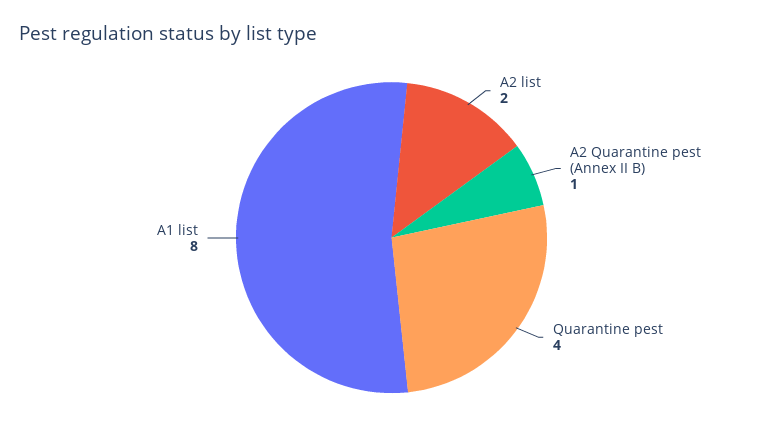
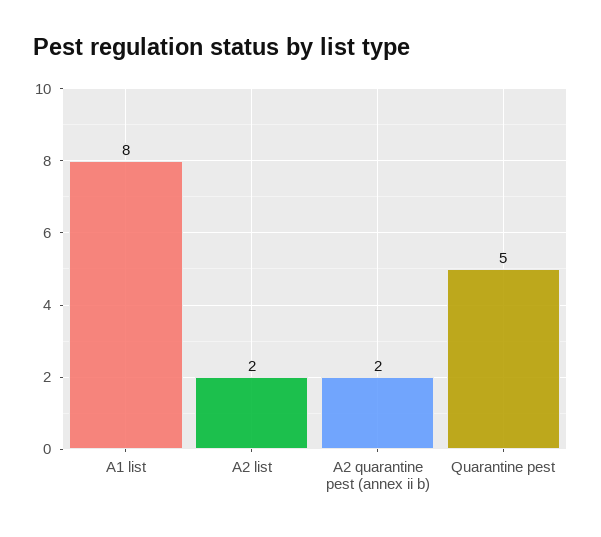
A2 Quarantine pest (Annex II B): 1 -> 2
Quarantine pest: 4 -> 5

